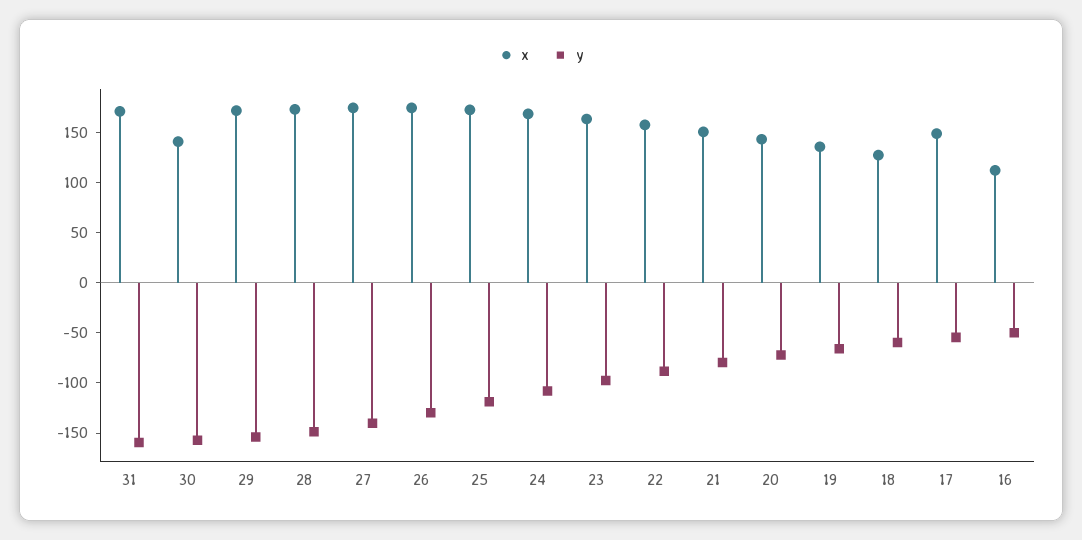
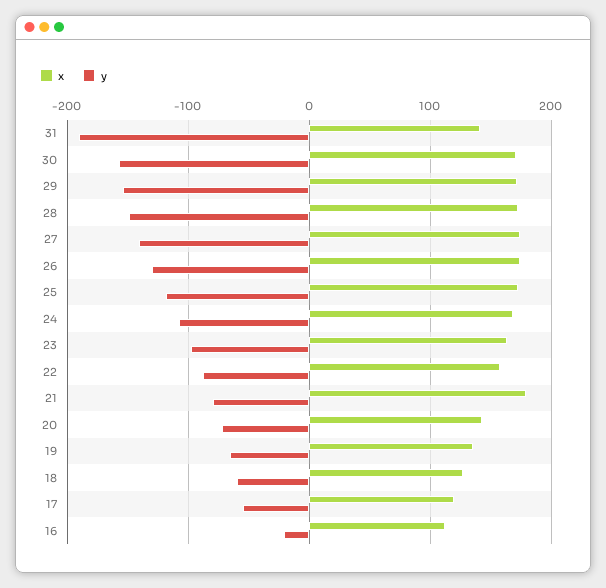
x, 31: 170 -> 140
y, 31: -160 -> -190
x, 30: 140 -> 170
x, 21: 150 -> 180
x, 17: 150 -> 120
y, 16: -50 -> -20

